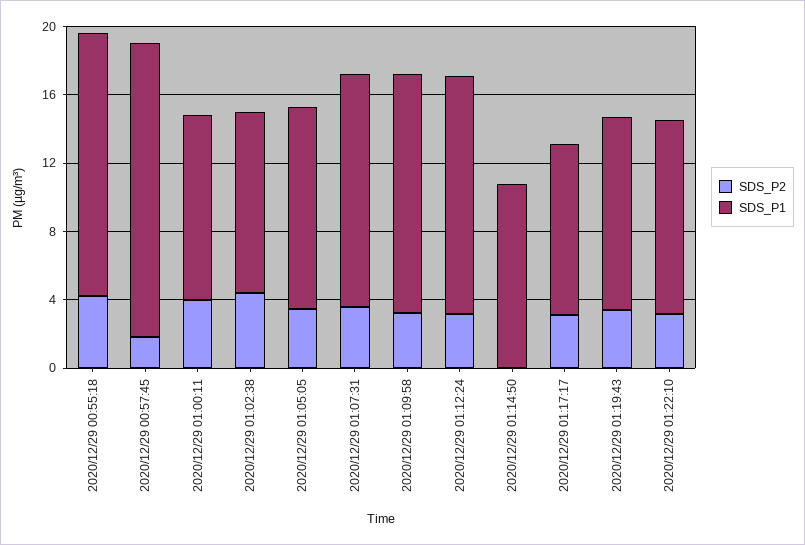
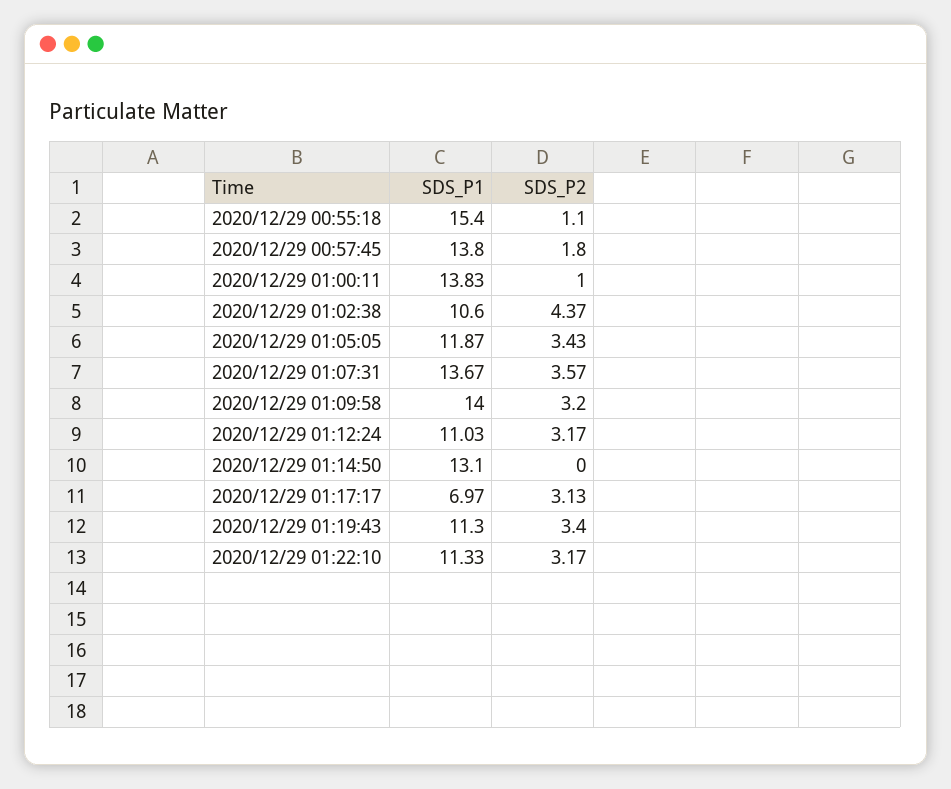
SDS_P2, 2020/12/29 00:55:18: 4 -> 1.1
SDS_P1, 2020/12/29 00:57:45: 17 -> 13.8
SDS_P2, 2020/12/29 01:00:11: 4 -> 1
SDS_P1, 2020/12/29 01:00:11: 11 -> 13.83
SDS_P1, 2020/12/29 01:12:24: 14 -> 11.03
SDS_P1, 2020/12/29 01:14:50: 11 -> 13.1
SDS_P1, 2020/12/29 01:17:17: 10 -> 6.97

